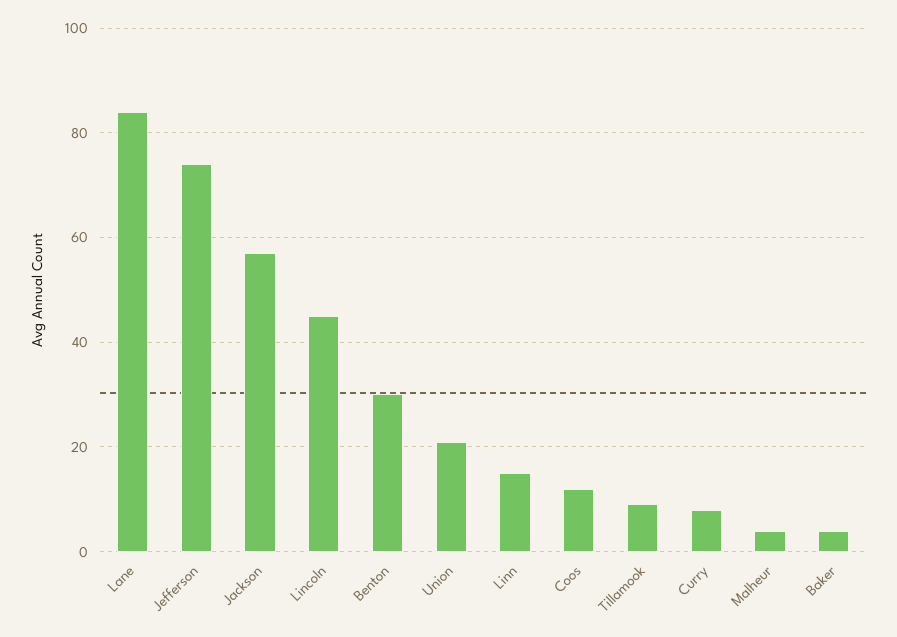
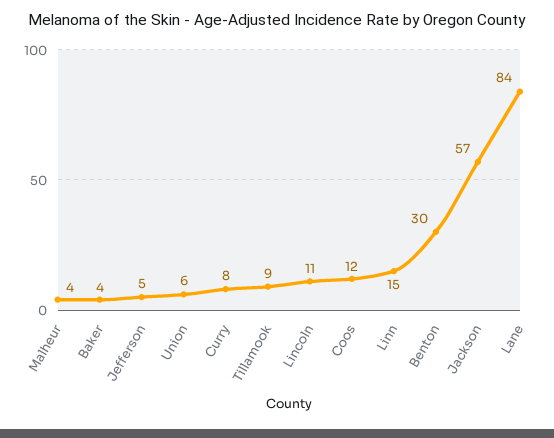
Jefferson: 75 -> 5
Lincoln: 45 -> 11
Union: 20 -> 6

